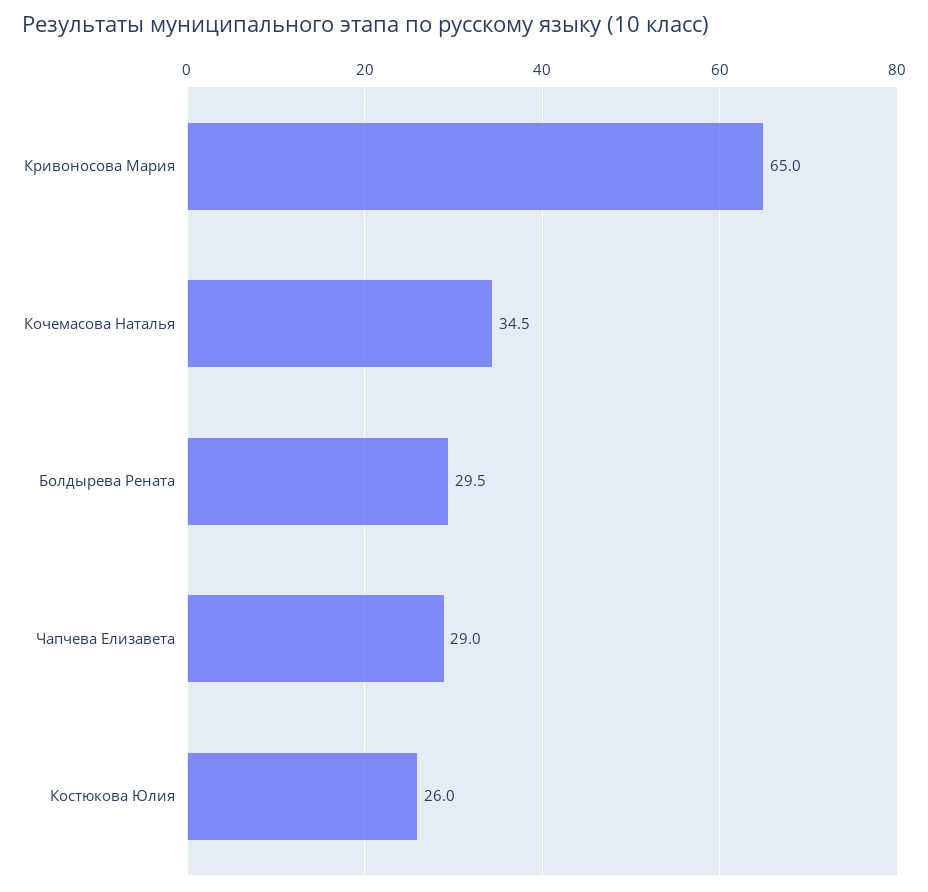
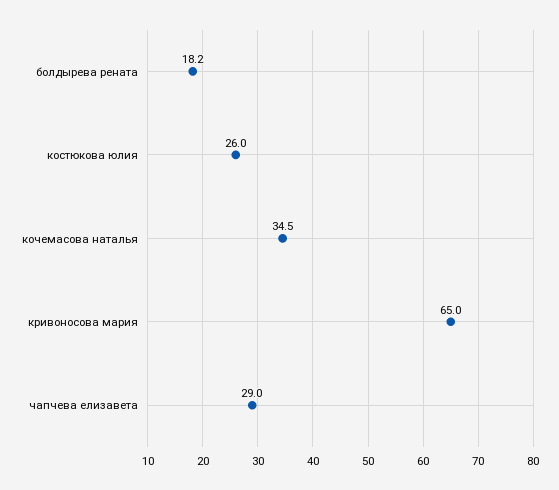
Болдырева Рената: 29.5 -> 18.2

